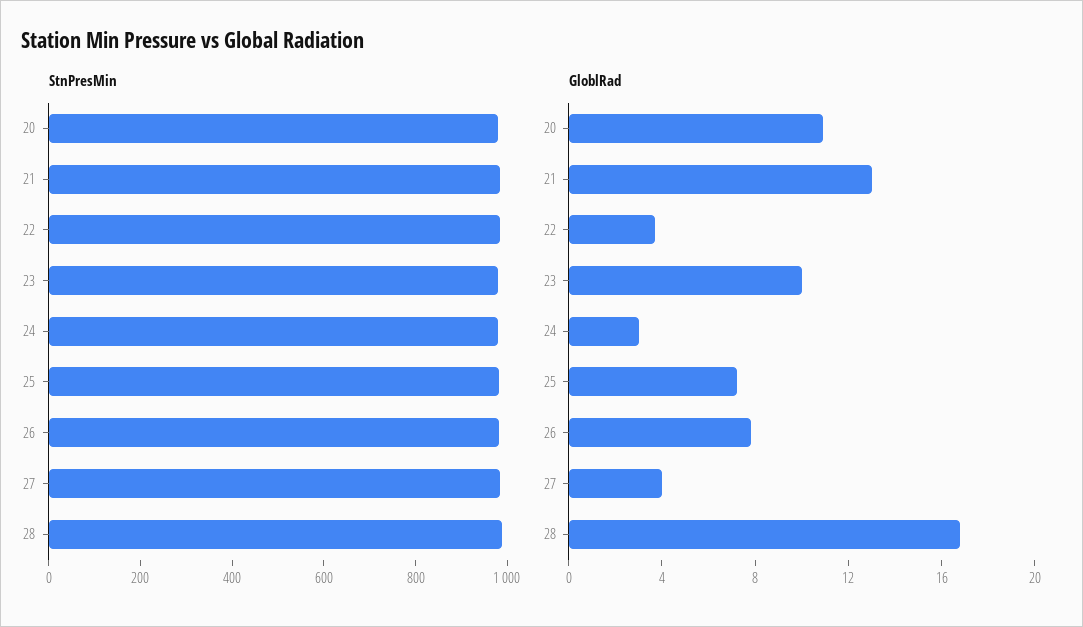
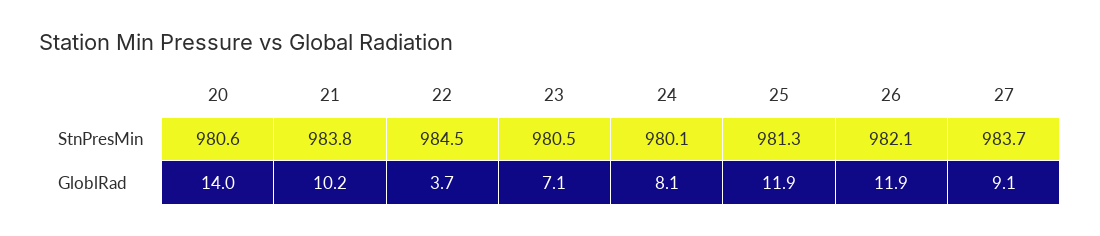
StnPresMin, 28: 1000 -> none
GloblRad, 20: 11 -> 14
GloblRad, 21: 13 -> 10.2
GloblRad, 23: 10 -> 7.1
GloblRad, 24: 3 -> 8.1
GloblRad, 25: 7 -> 11.9
GloblRad, 26: 8 -> 11.9
GloblRad, 27: 4 -> 9.1
GloblRad, 28: 17 -> none

